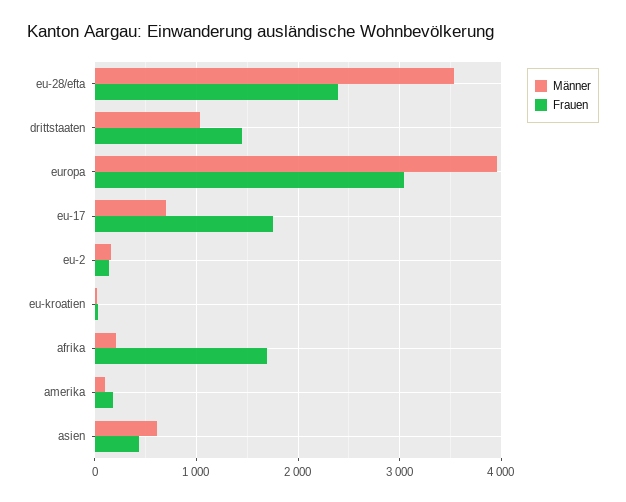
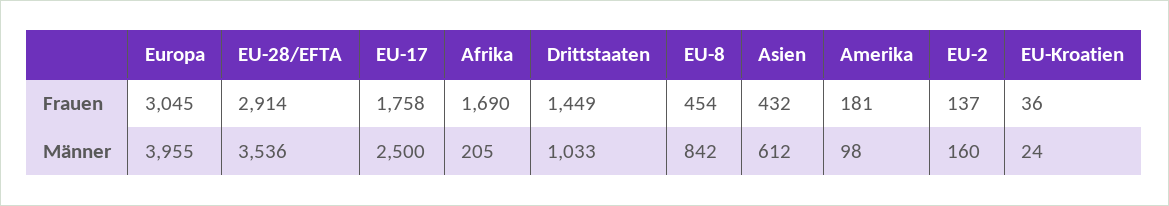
Frauen, eu-28/efta: 2400 -> 2914
Männer, eu-17: 700 -> 2500
Frauen, EU-8: none -> 454
Männer, EU-8: none -> 842

